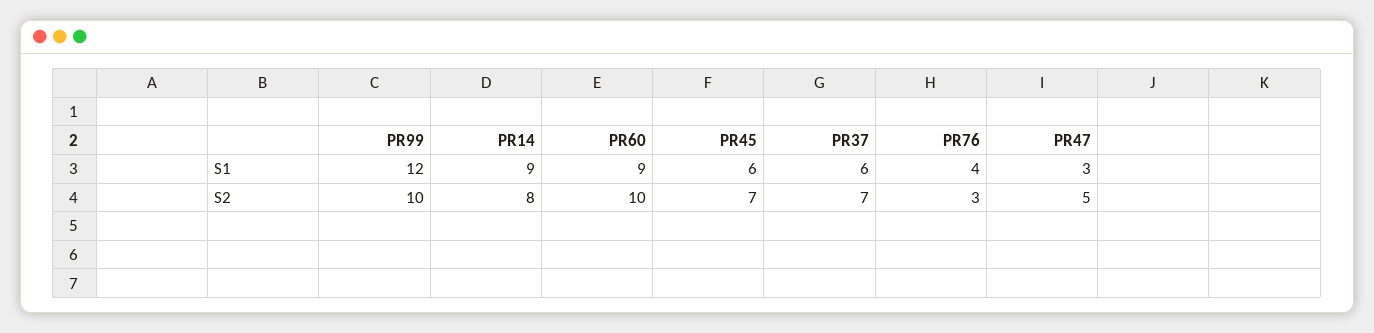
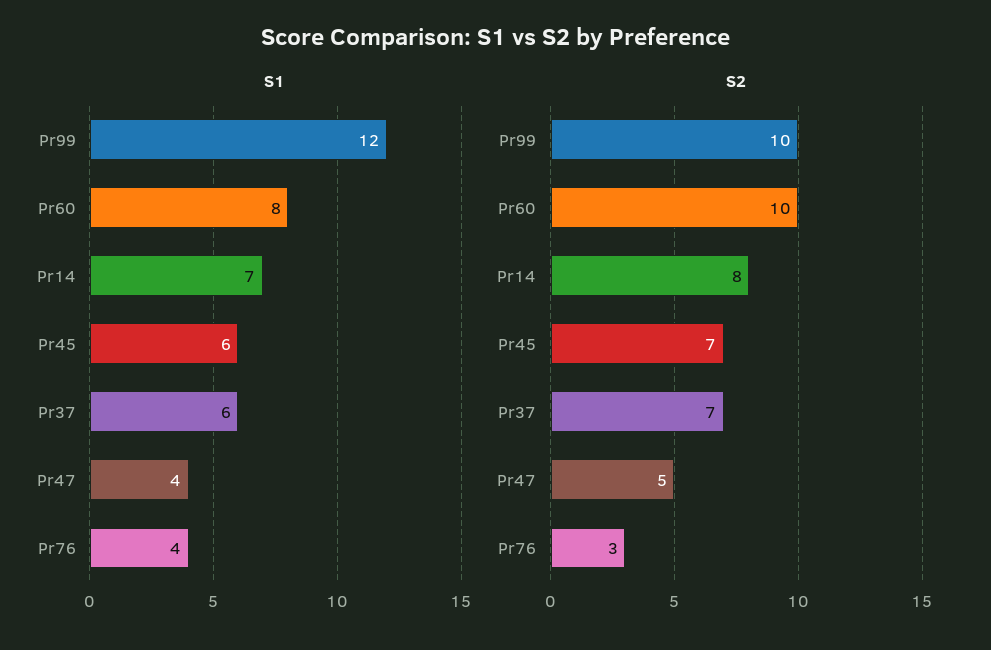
S1, PR14: 9 -> 7
S1, PR60: 9 -> 8
S1, PR47: 3 -> 4

